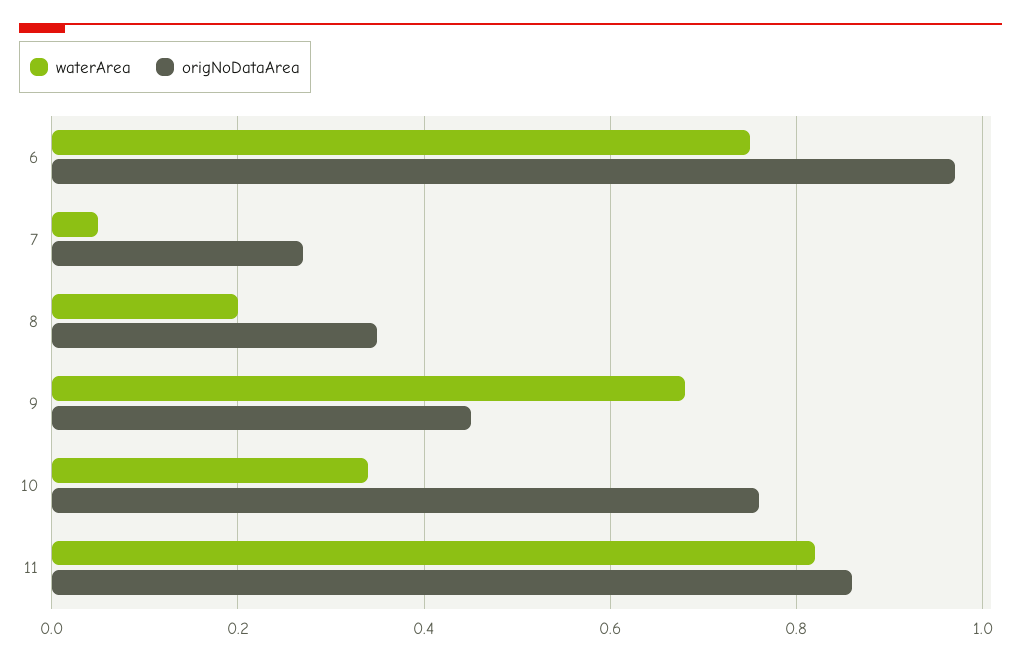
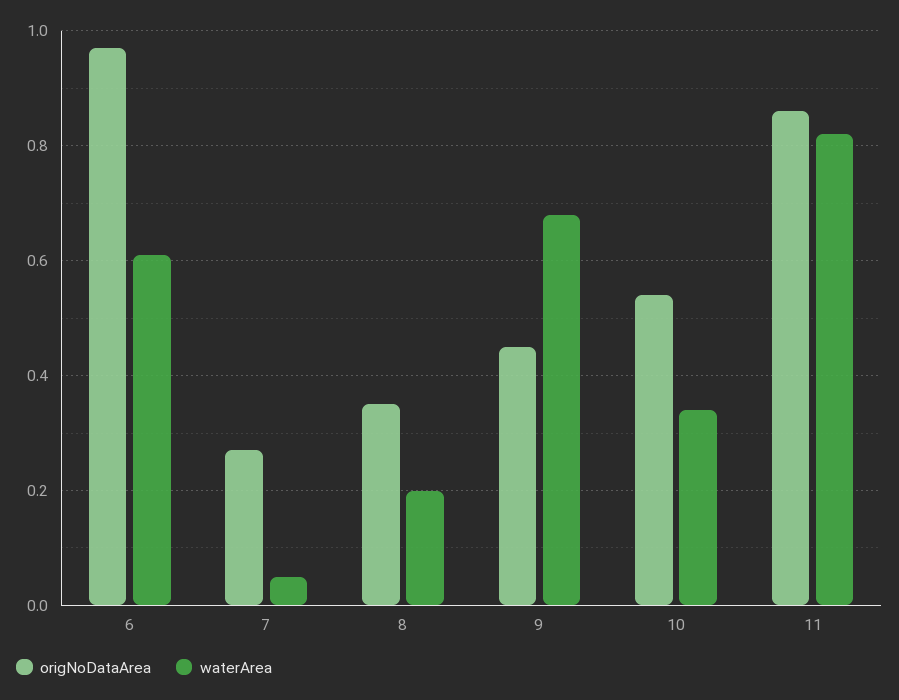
waterArea, 6: 0.75 -> 0.6
origNoDataArea, 10: 0.75 -> 0.55

